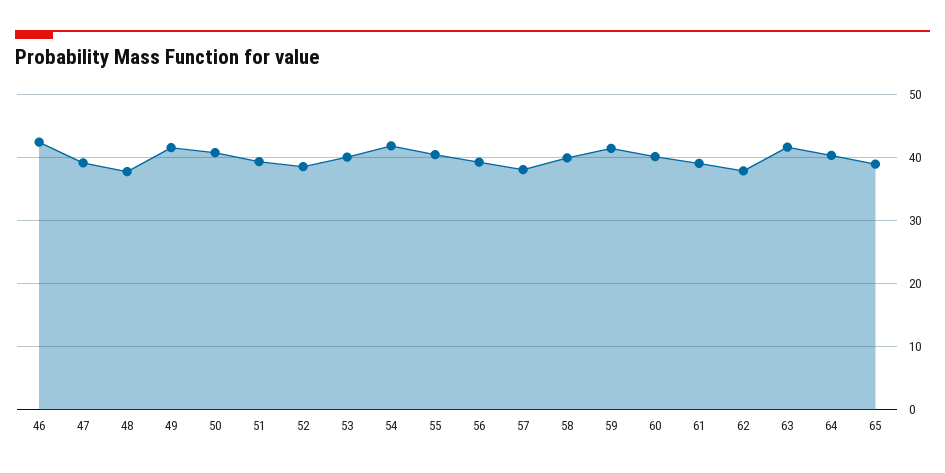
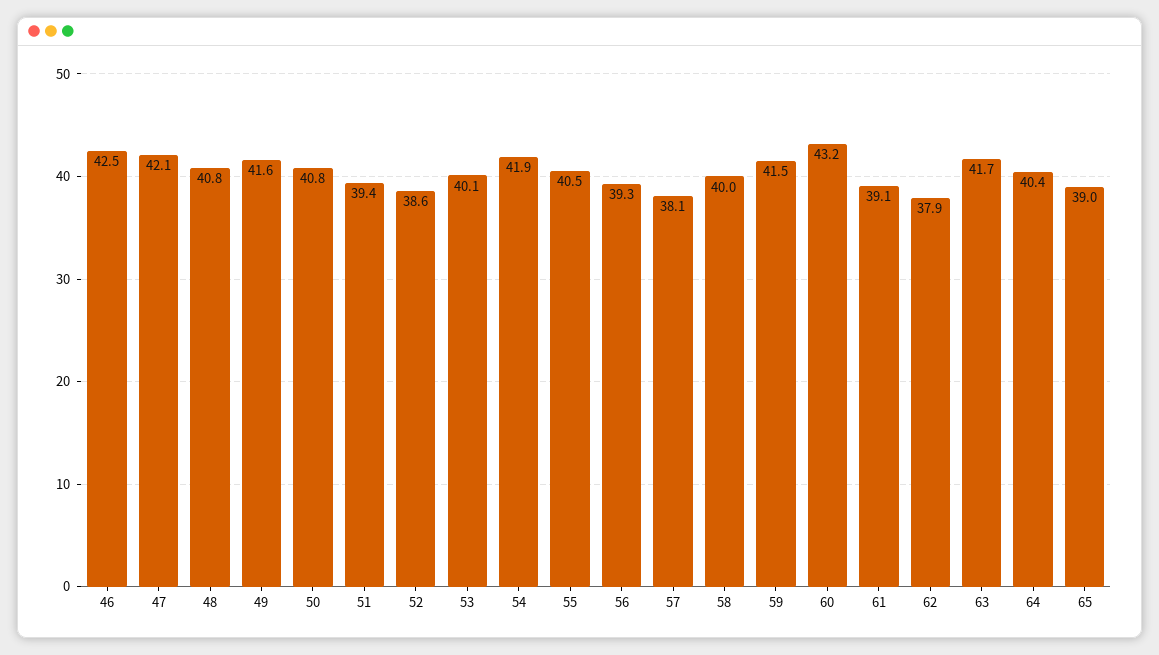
47: 39 -> 42.1
48: 38 -> 40.8
60: 40 -> 43.2

